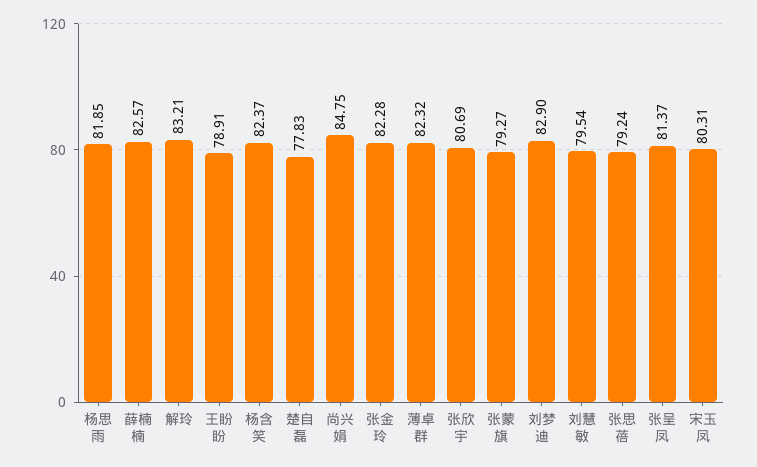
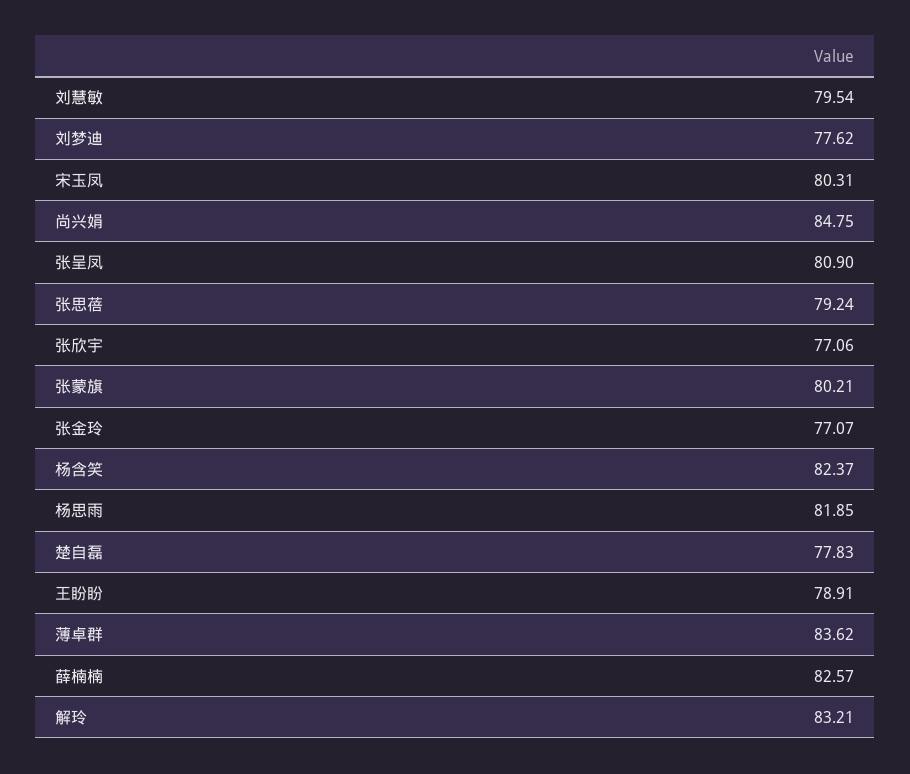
张金玲: 82.28 -> 77.07
薄卓群: 82.32 -> 83.62
张欣宇: 80.69 -> 77.06
张蒙旗: 79.27 -> 80.21
刘梦迪: 82.9 -> 77.62
张呈凤: 81.37 -> 80.9

